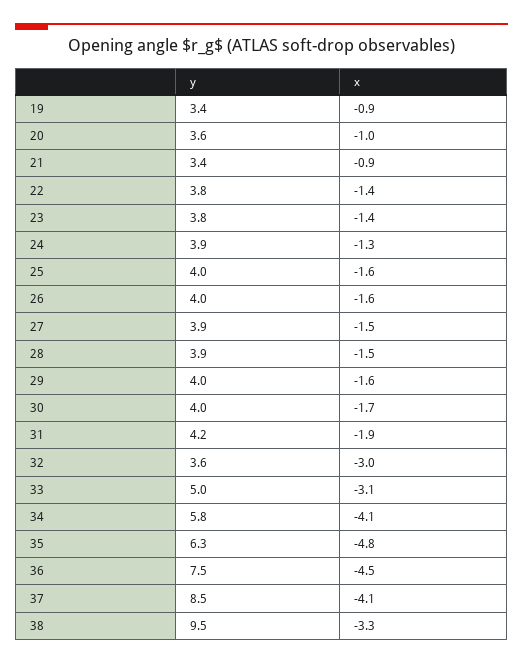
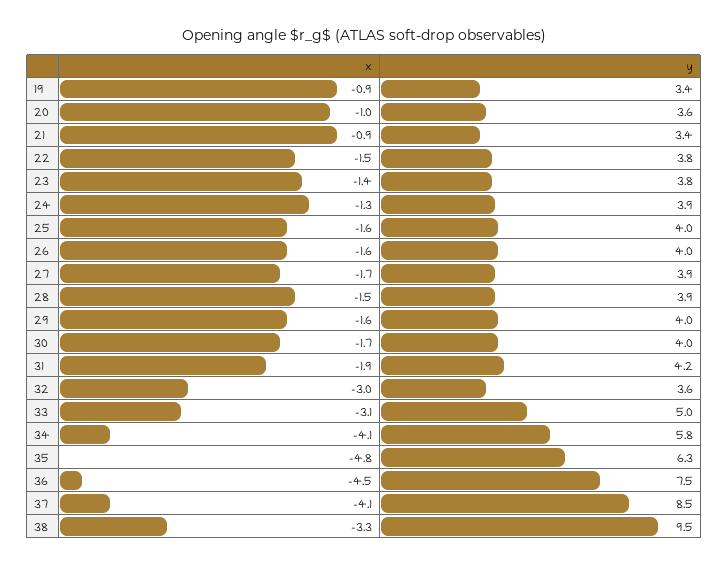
x, 22: -1.4 -> -1.5
x, 27: -1.5 -> -1.7

